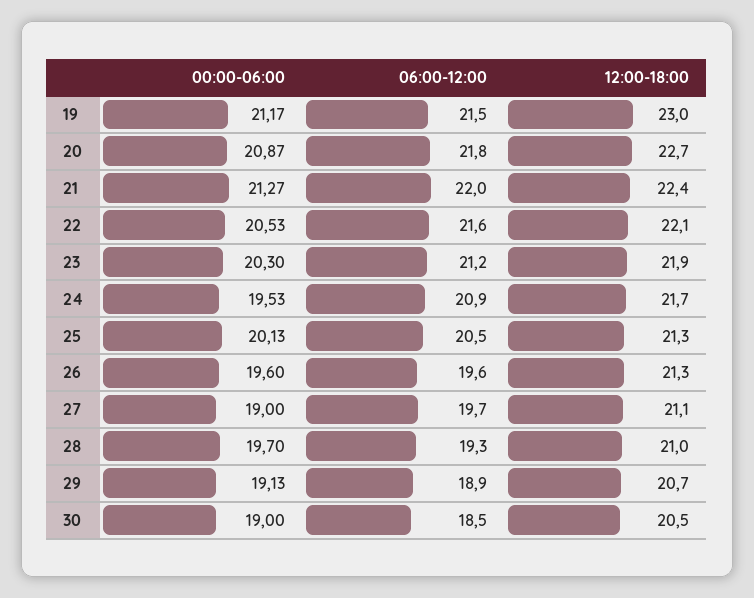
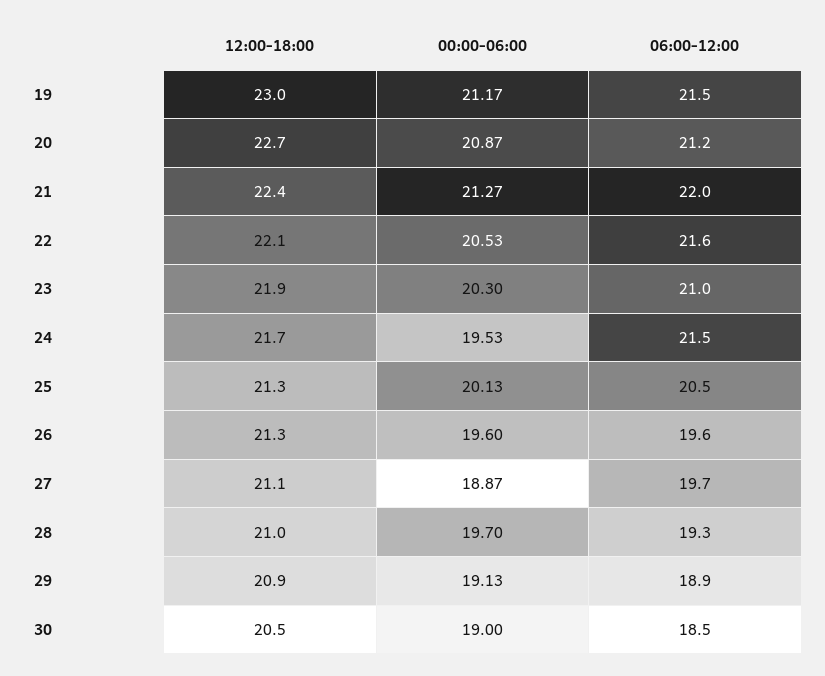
06:00-12:00, 20: 21.8 -> 21.2
06:00-12:00, 23: 21.2 -> 21
06:00-12:00, 24: 20.9 -> 21.5
00:00-06:00, 27: 19 -> 18.87
12:00-18:00, 29: 20.7 -> 20.9

